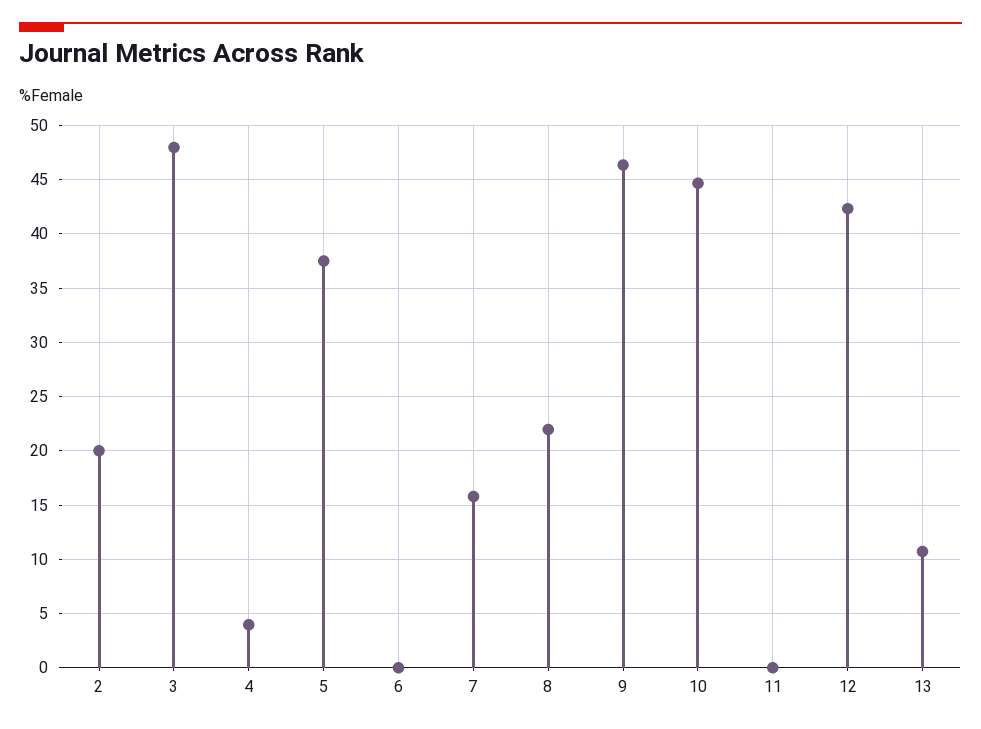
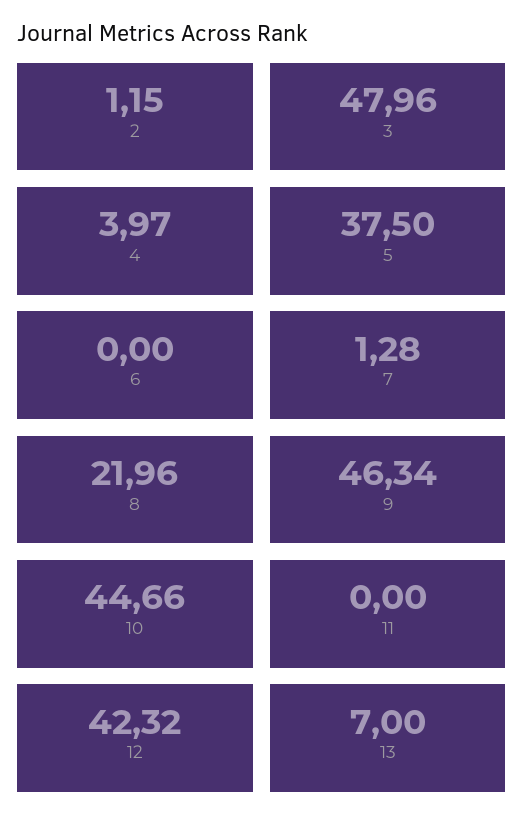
2: 20 -> 1.15
7: 16 -> 1.28
13: 11 -> 7

